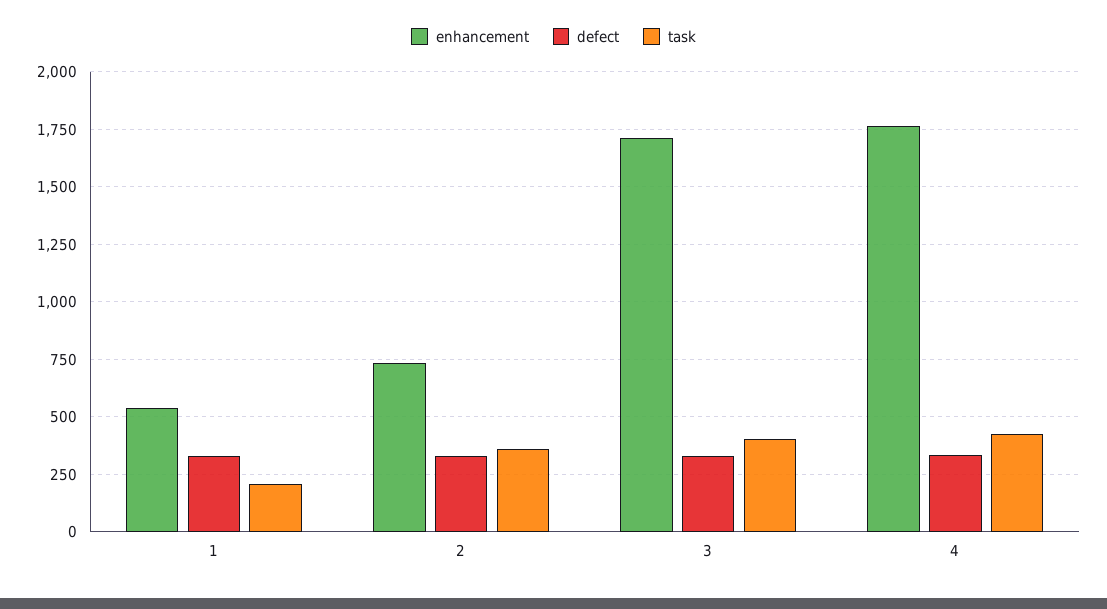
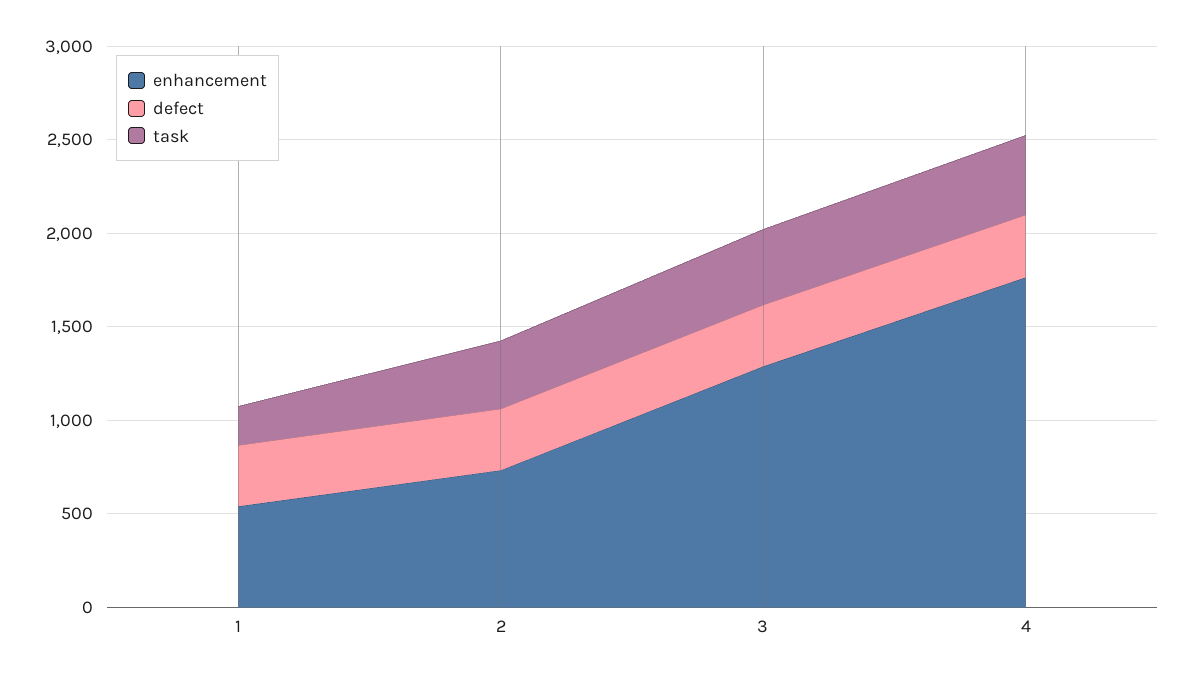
enhancement, 3: 1700 -> 1300

